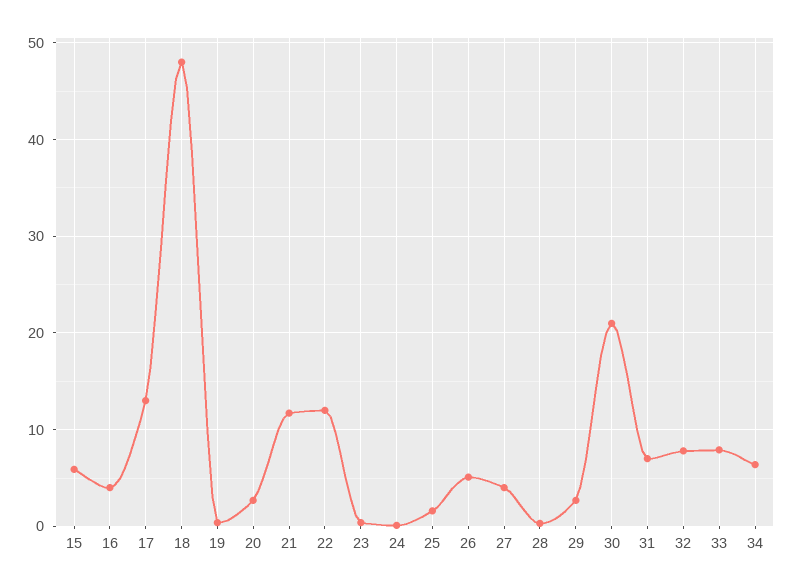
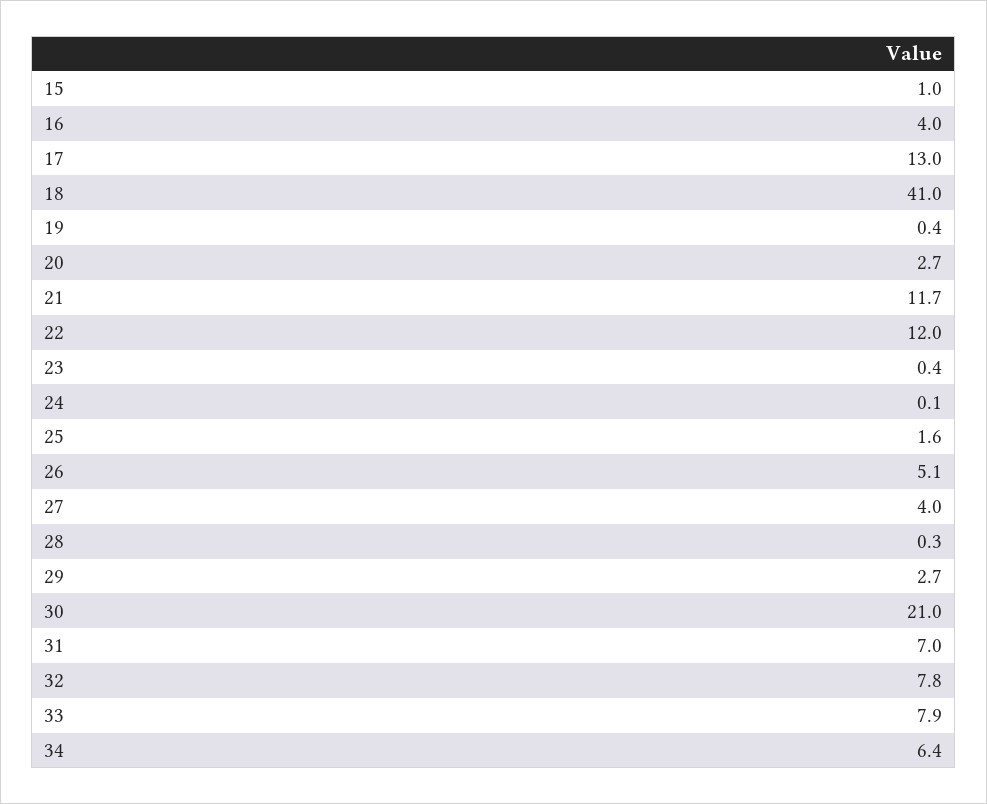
15: 6 -> 1
18: 48 -> 41

